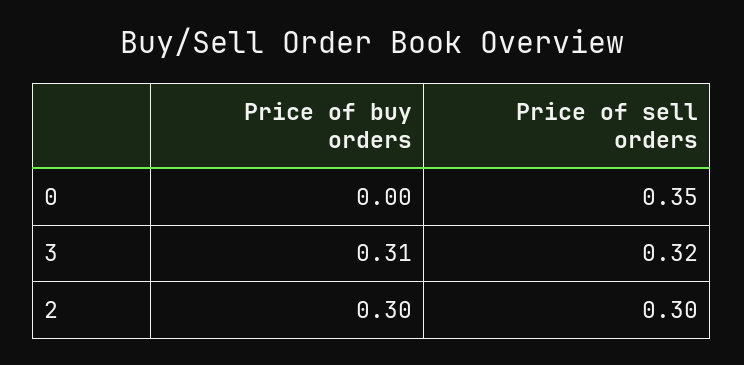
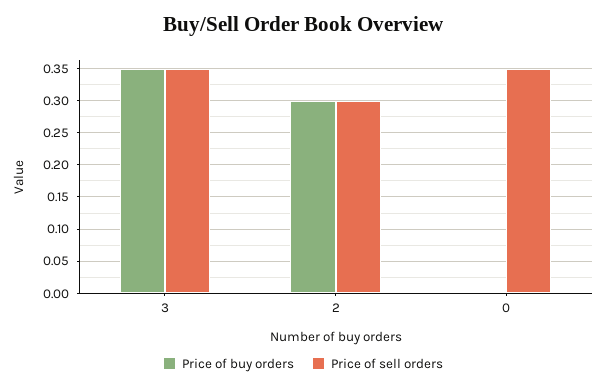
Price of buy orders, 3: 0.31 -> 0.35
Price of sell orders, 3: 0.32 -> 0.35

